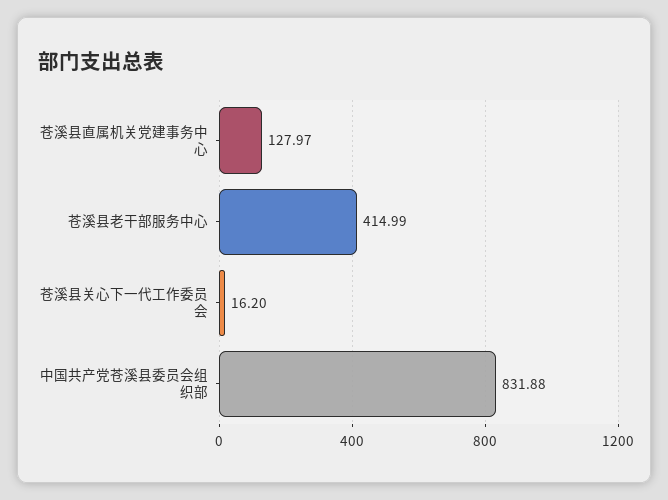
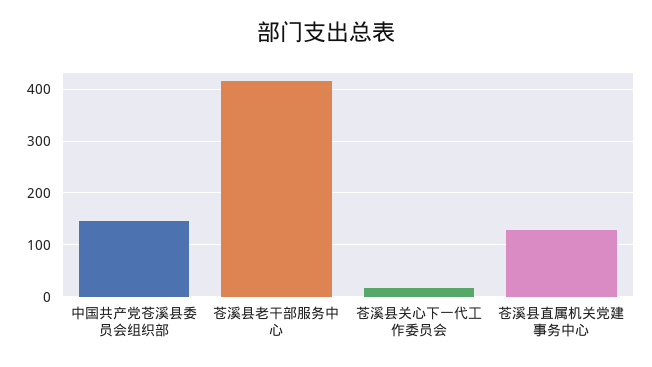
中国共产党苍溪县委员会组织部: 831.88 -> 140

